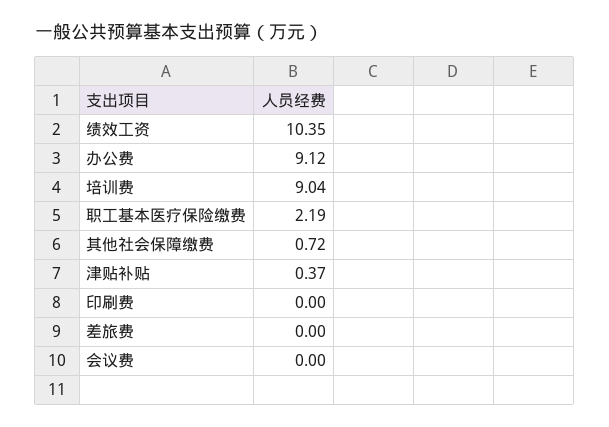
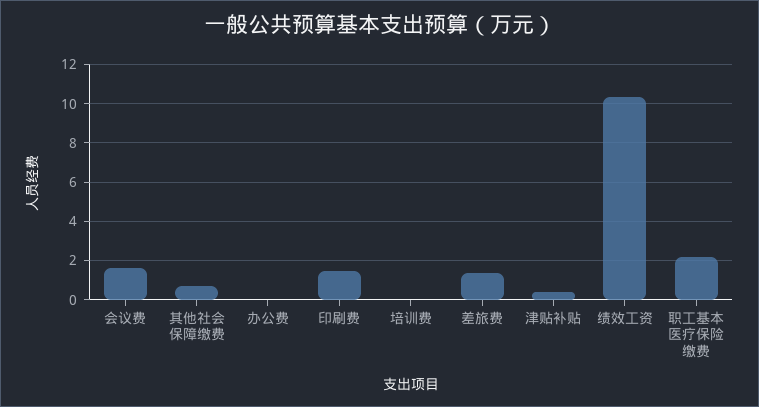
办公费: 9.12 -> 0
培训费: 9.04 -> 0
印刷费: 0 -> 1.5
差旅费: 0 -> 1.5
会议费: 0 -> 1.5

